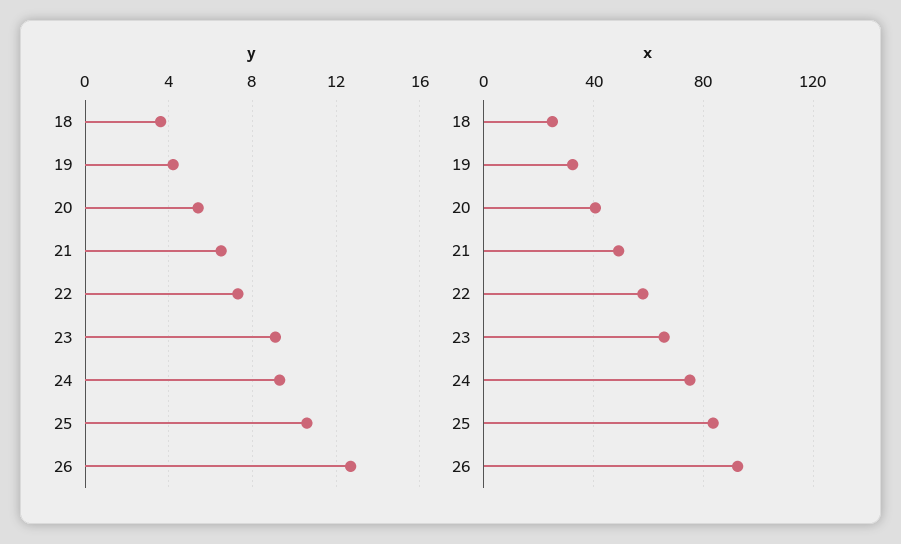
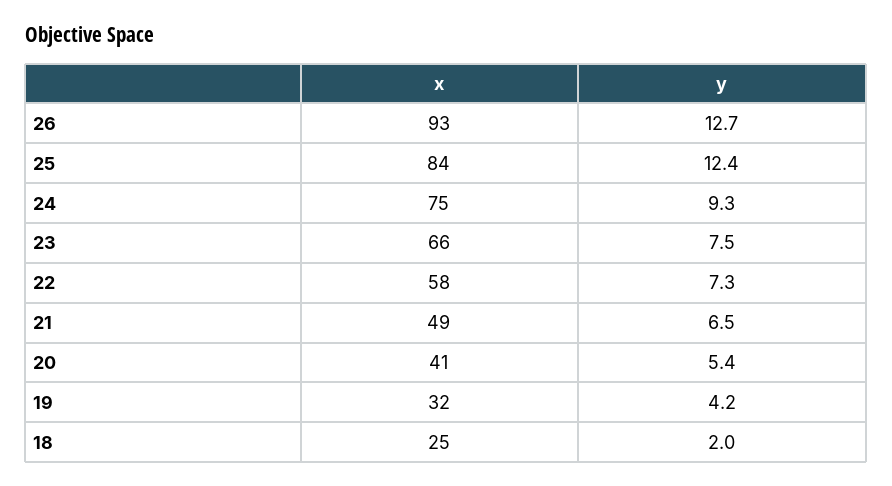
y, 18: 3.5 -> 2
y, 23: 9 -> 7.5
y, 25: 10.5 -> 12.4

